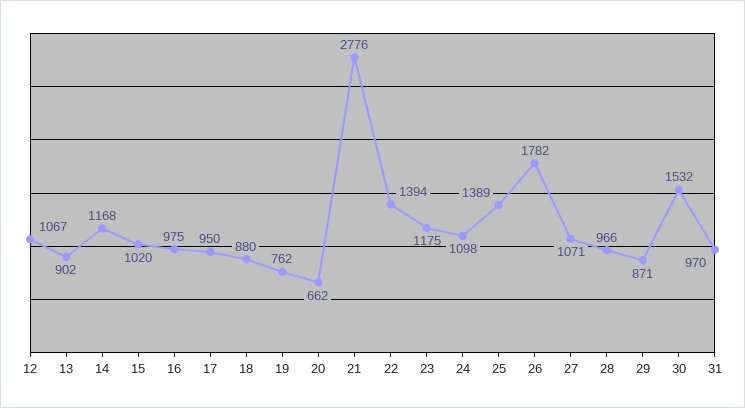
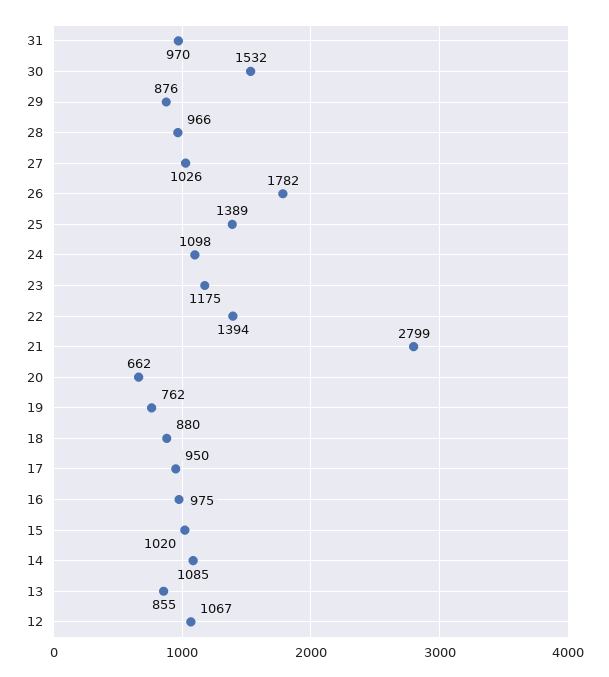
13: 902 -> 855
14: 1168 -> 1085
21: 2776 -> 2799
27: 1071 -> 1026
29: 871 -> 876

